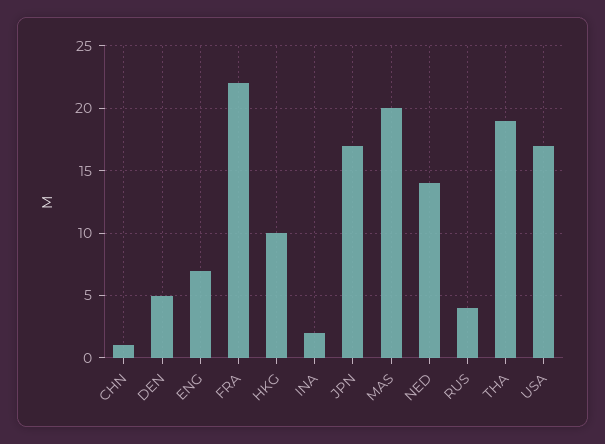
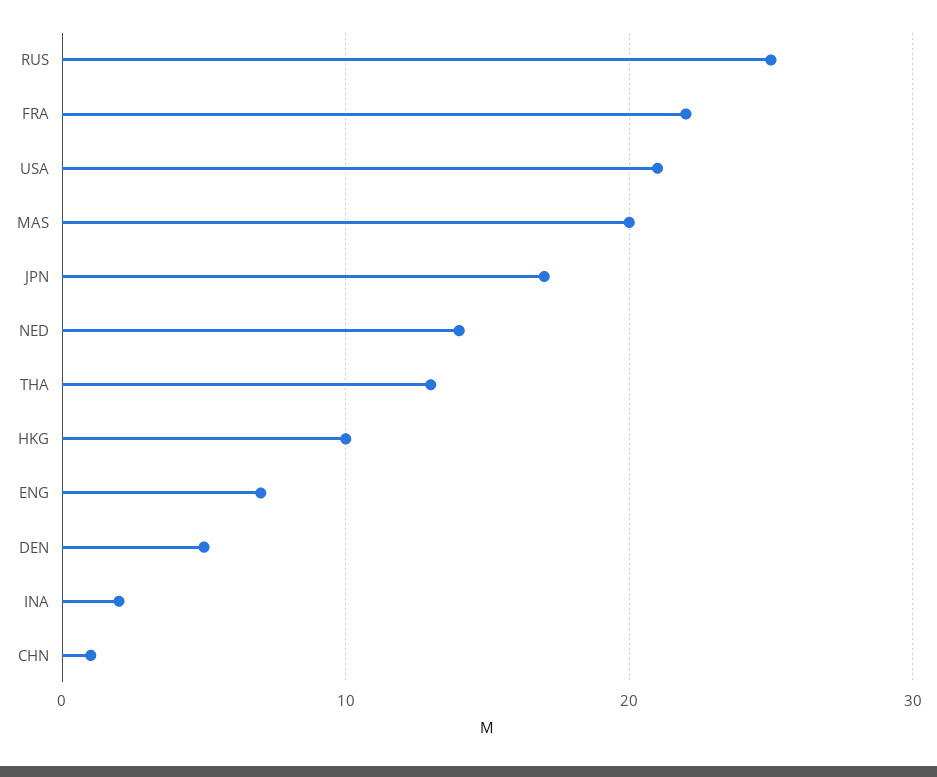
RUS: 4 -> 25
THA: 19 -> 13
USA: 17 -> 21

